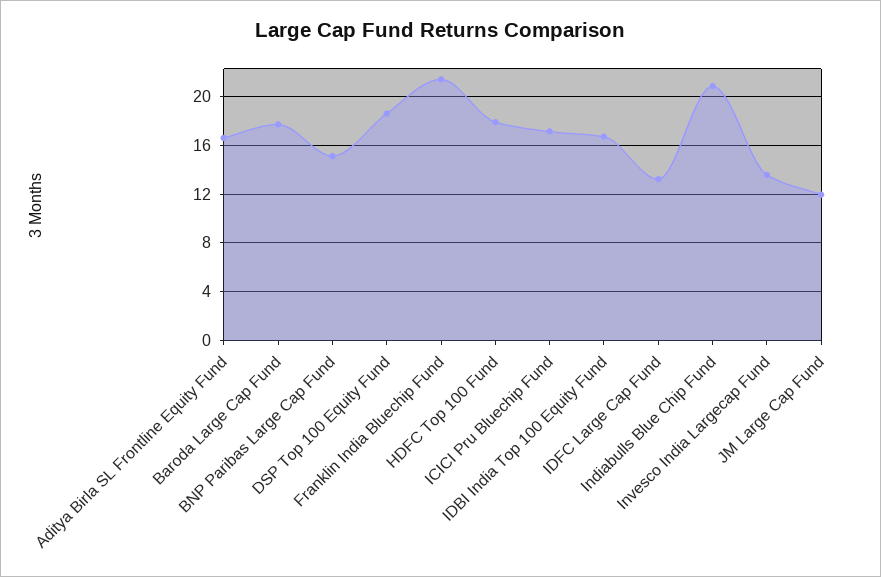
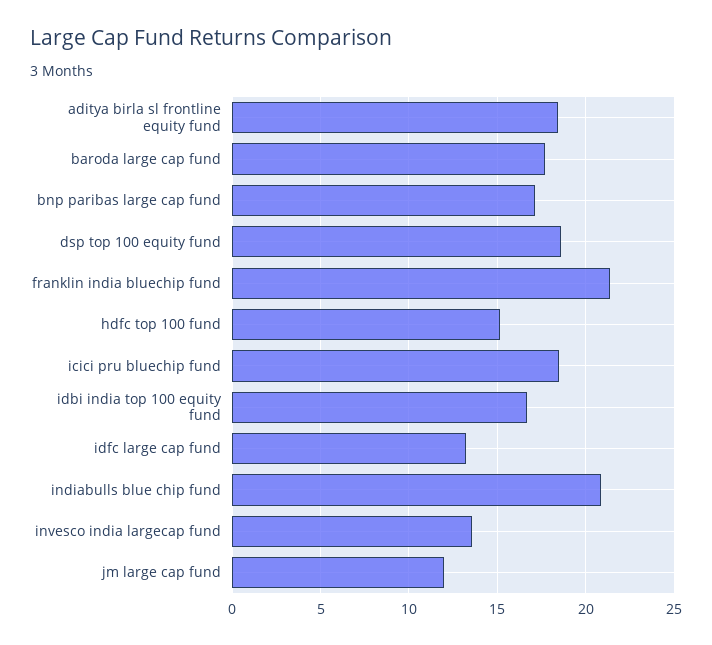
Aditya Birla SL Frontline Equity Fund: 16.5 -> 18.5
BNP Paribas Large Cap Fund: 15 -> 17
HDFC Top 100 Fund: 18 -> 15
ICICI Pru Bluechip Fund: 17 -> 18.5

